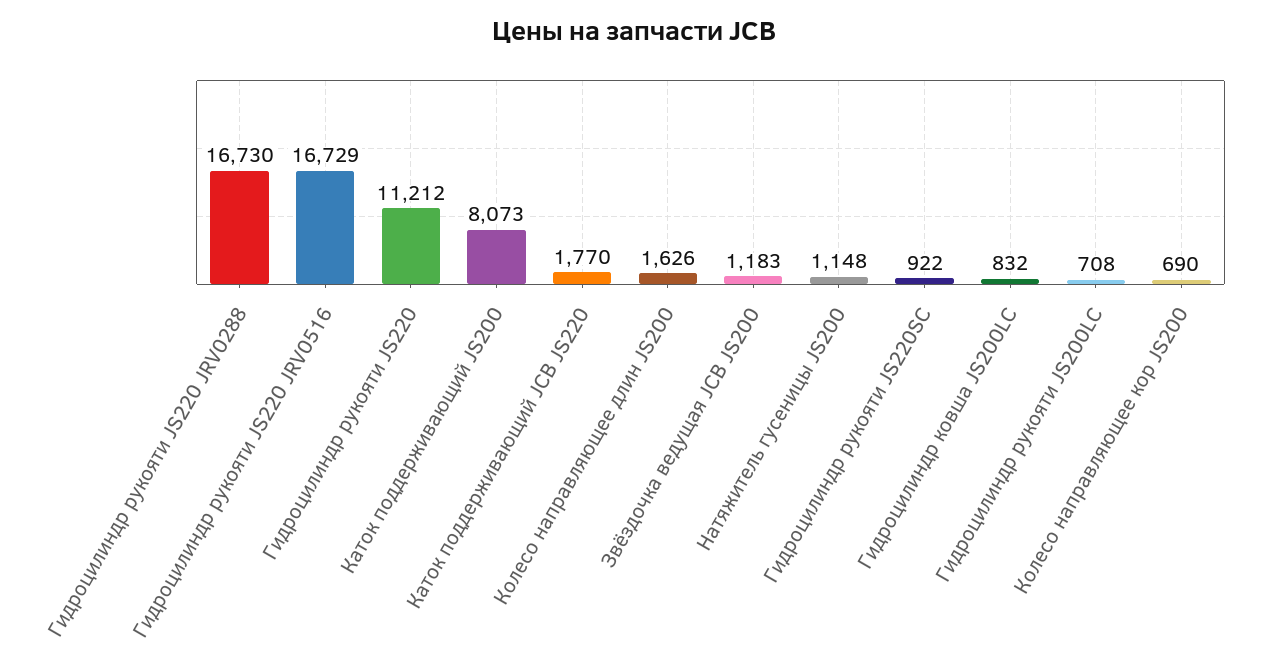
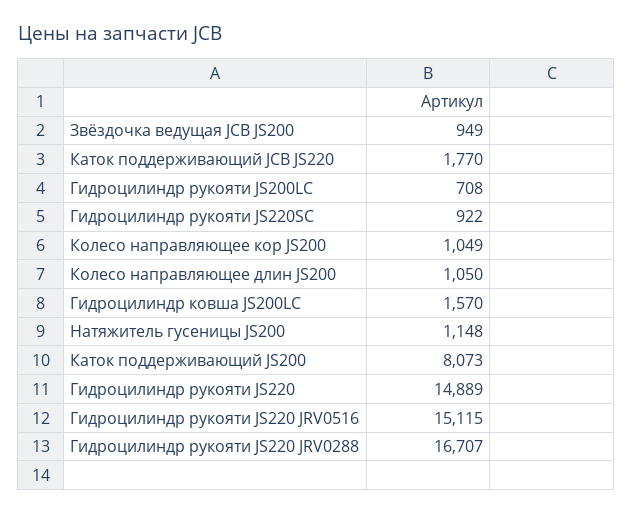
Гидроцилиндр рукояти JS220 JRV0288: 16730 -> 16707
Гидроцилиндр рукояти JS220 JRV0516: 16729 -> 15115
Гидроцилиндр рукояти JS220: 11212 -> 14889
Колесо направляющее длин JS200: 1626 -> 1050
Звёздочка ведущая JCB JS200: 1183 -> 949
Гидроцилиндр ковша JS200LC: 832 -> 1570
Колесо направляющее кор JS200: 690 -> 1049

